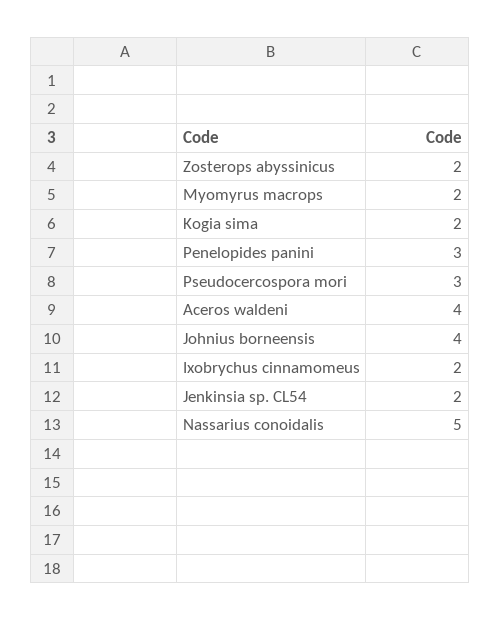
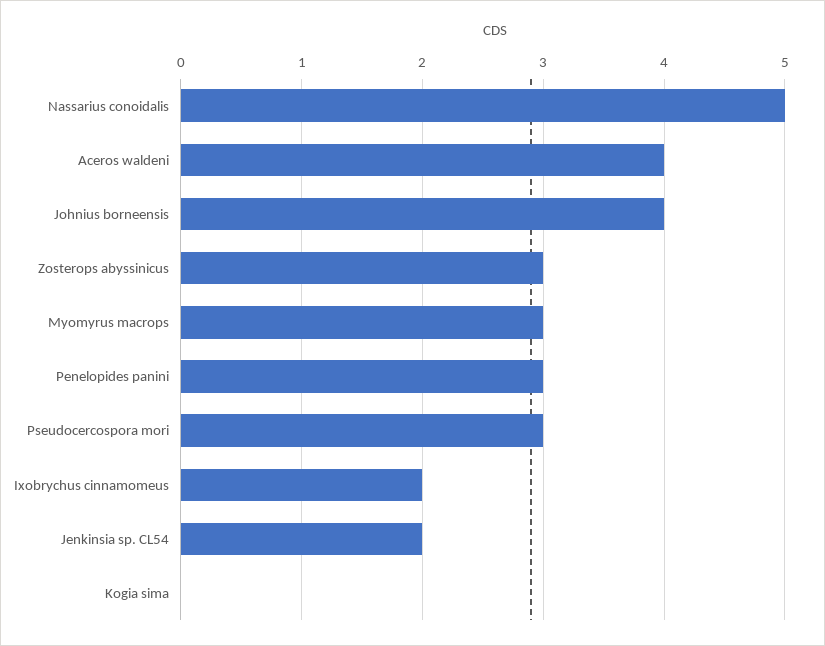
Zosterops abyssinicus: 2 -> 3
Myomyrus macrops: 2 -> 3
Kogia sima: 2 -> 0

